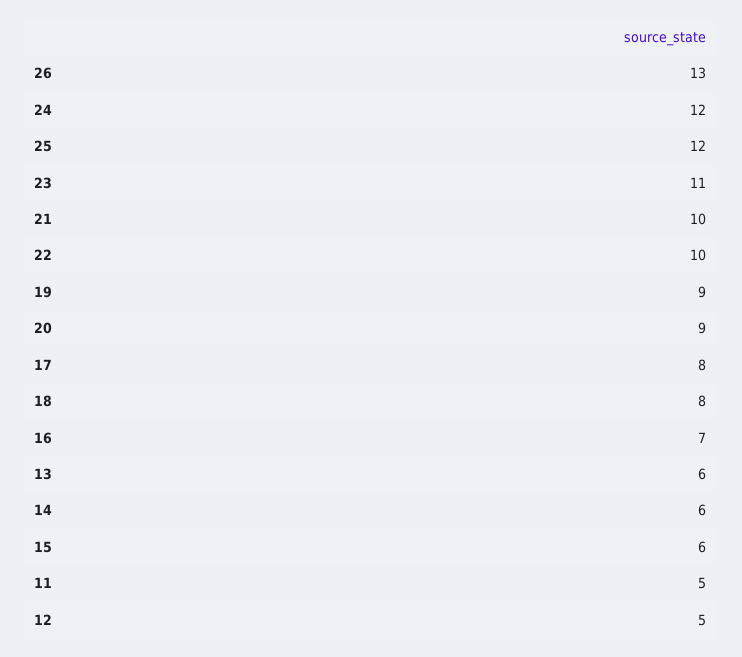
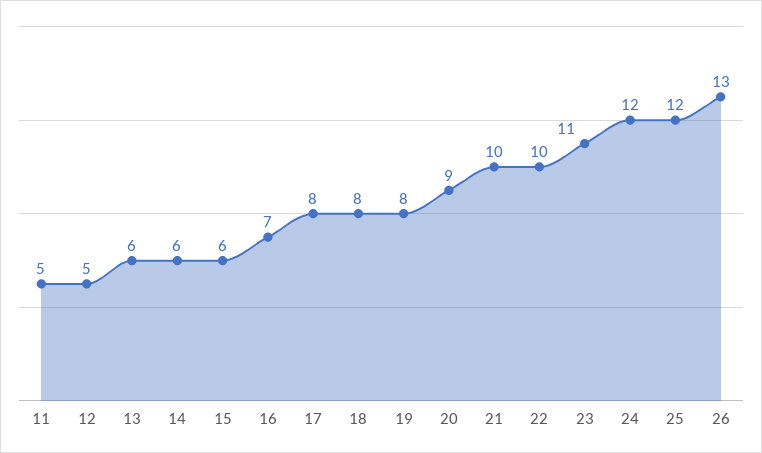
19: 9 -> 8

